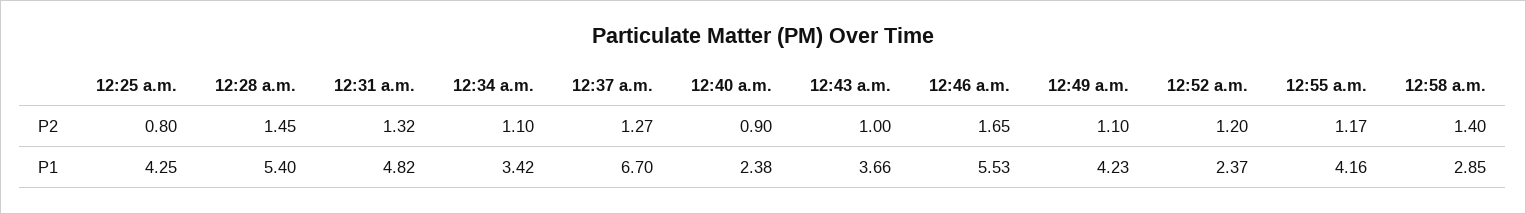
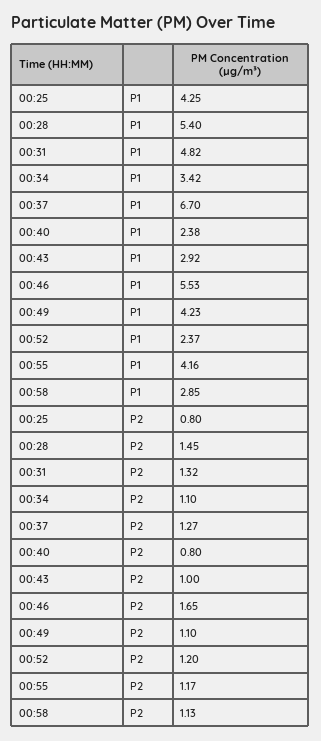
12:40 a.m., P2: 0.9 -> 0.8
12:58 a.m., P2: 1.4 -> 1.13
12:43 a.m., P1: 3.66 -> 2.92

